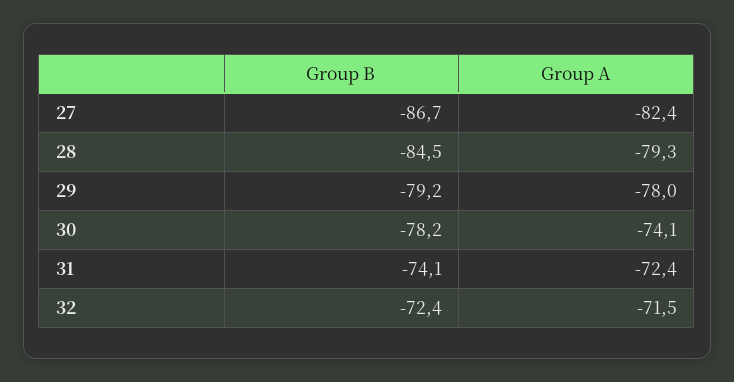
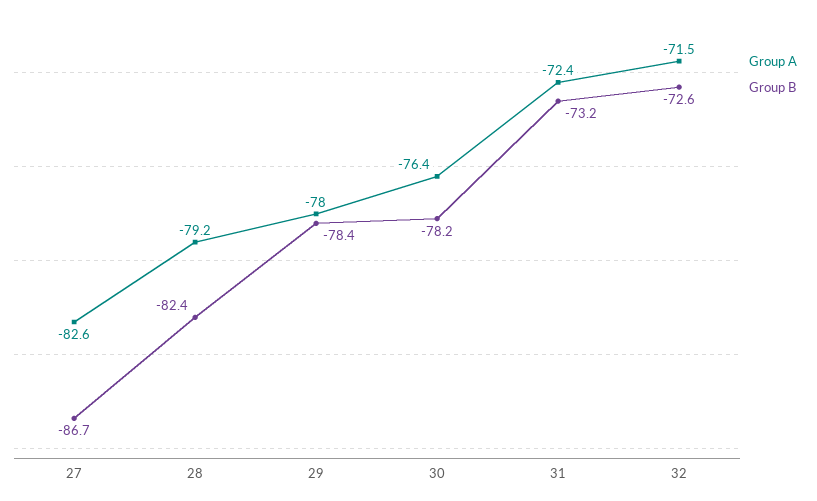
Group A, 27: -82.4 -> -82.6
Group B, 28: -84.5 -> -82.4
Group A, 28: -79.3 -> -79.2
Group B, 29: -79.2 -> -78.4
Group A, 30: -74.1 -> -76.4
Group B, 31: -74.1 -> -73.2
Group B, 32: -72.4 -> -72.6

